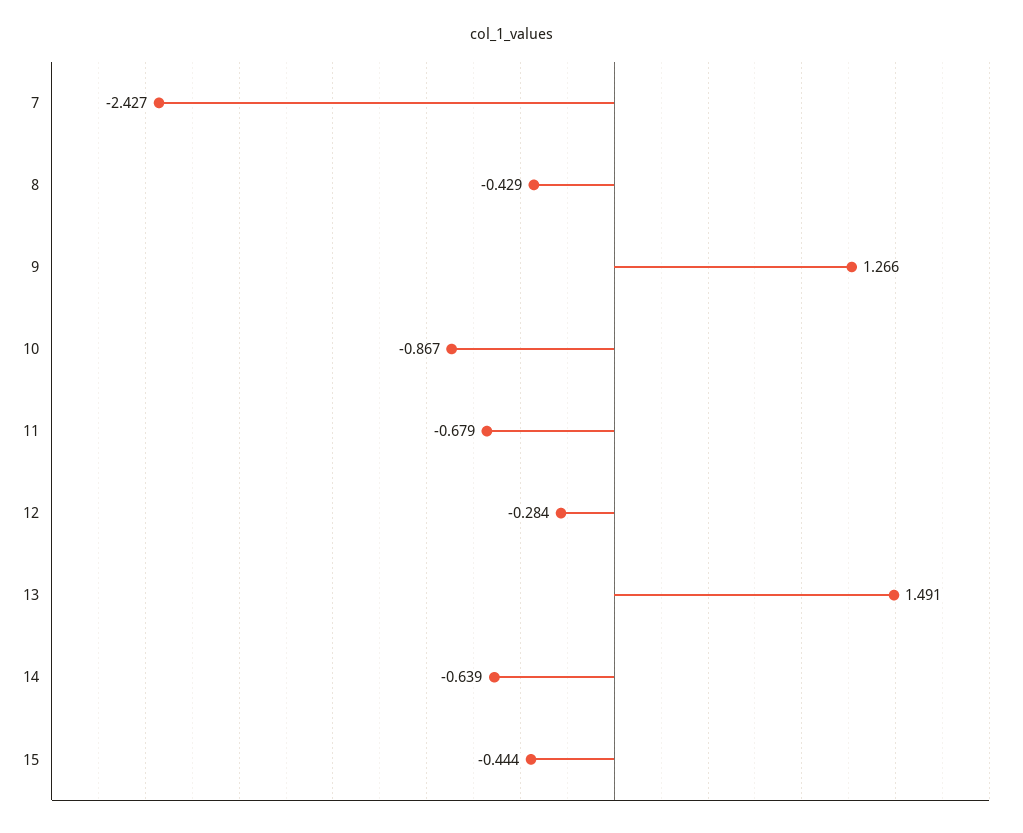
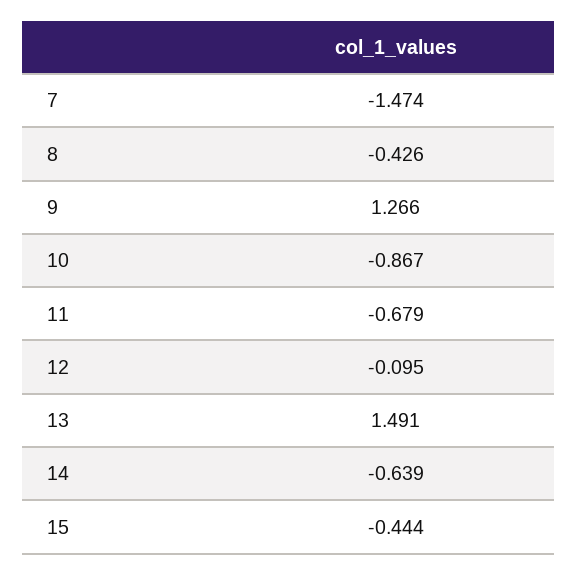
7: -2.427 -> -1.474
8: -0.429 -> -0.426
12: -0.284 -> -0.095

